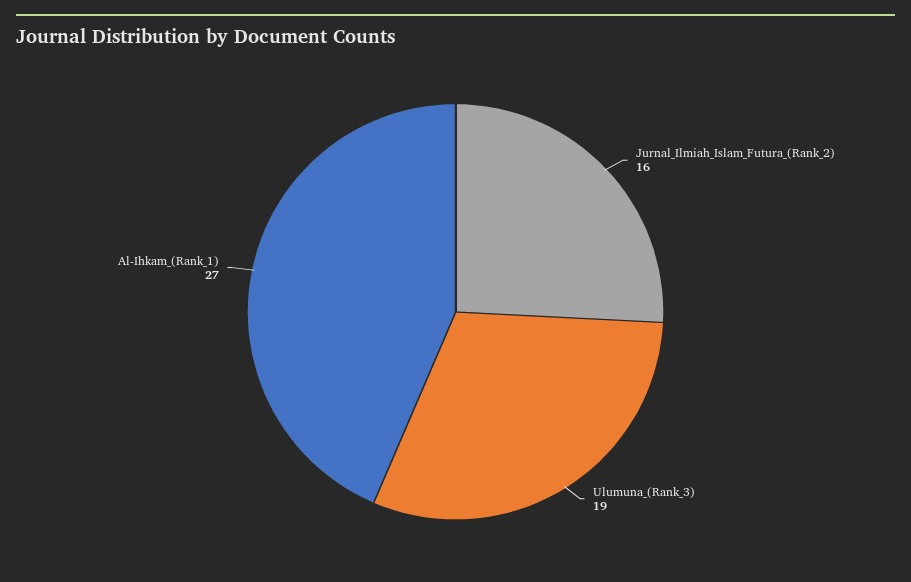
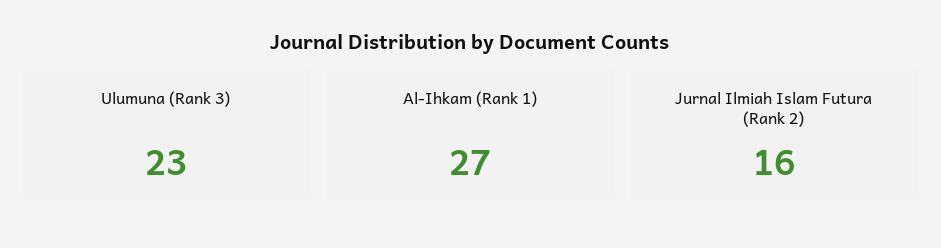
Ulumuna_(Rank_3): 19 -> 23

